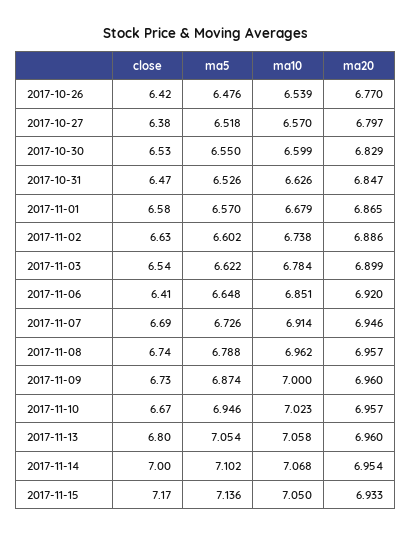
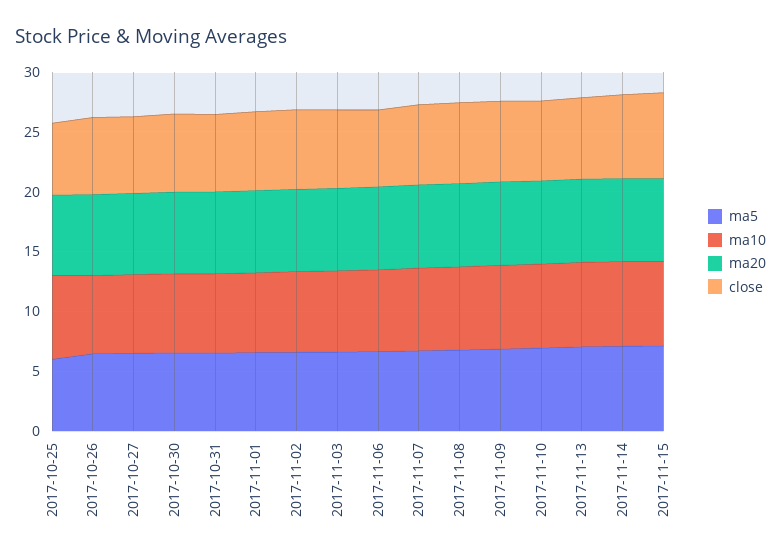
ma5, 2017-10-25: none -> 6
ma10, 2017-10-25: none -> 7
ma20, 2017-10-25: none -> 7
close, 2017-10-25: none -> 6

